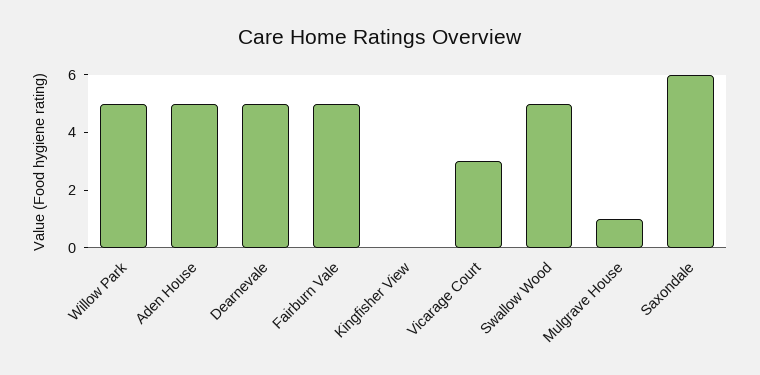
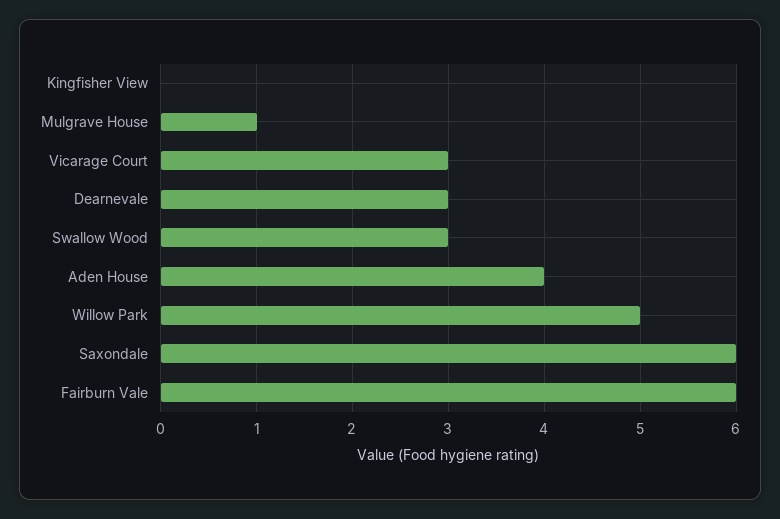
Aden House: 5 -> 4
Dearnevale: 5 -> 3
Fairburn Vale: 5 -> 6
Swallow Wood: 5 -> 3

